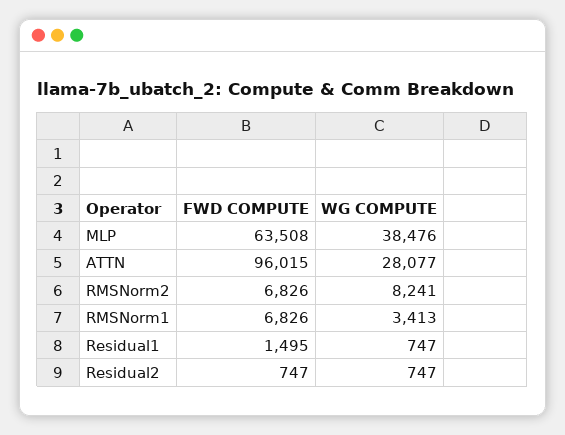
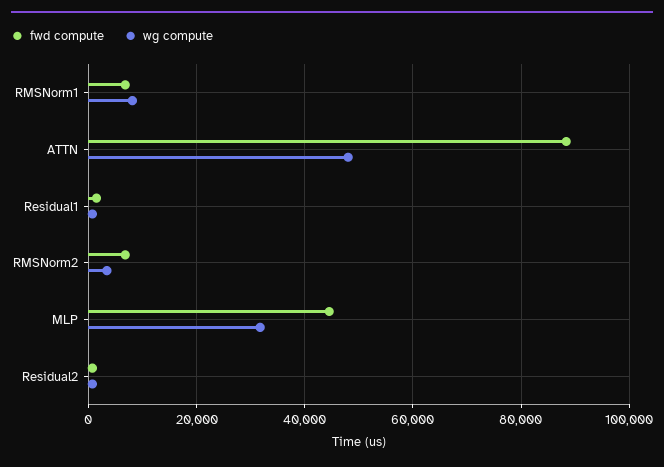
FWD COMPUTE, MLP: 63508 -> 44000
WG COMPUTE, MLP: 38476 -> 32000
FWD COMPUTE, ATTN: 96015 -> 88000
WG COMPUTE, ATTN: 28077 -> 48000
WG COMPUTE, RMSNorm2: 8241 -> 4000
WG COMPUTE, RMSNorm1: 3413 -> 8000

